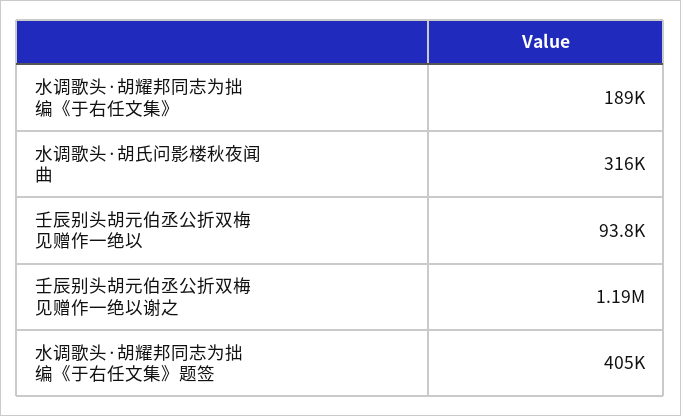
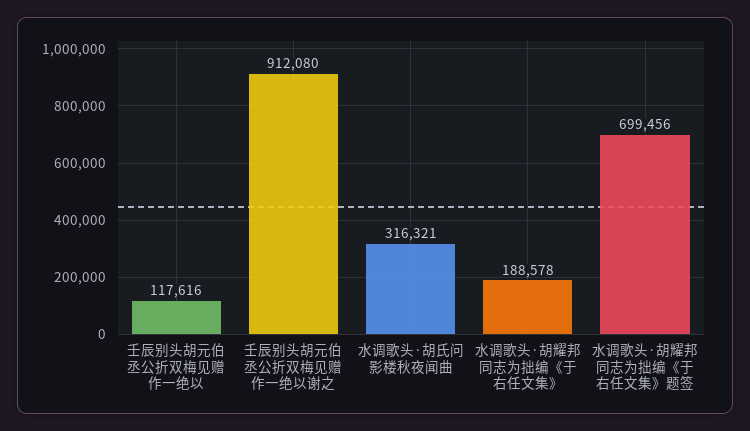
壬辰别头胡元伯丞公折双梅见赠作一绝以: 93800 -> 117616
壬辰别头胡元伯丞公折双梅见赠作一绝以谢之: 1190000 -> 912080
水调歌头·胡耀邦同志为拙编《于右任文集》题签: 405000 -> 699456

